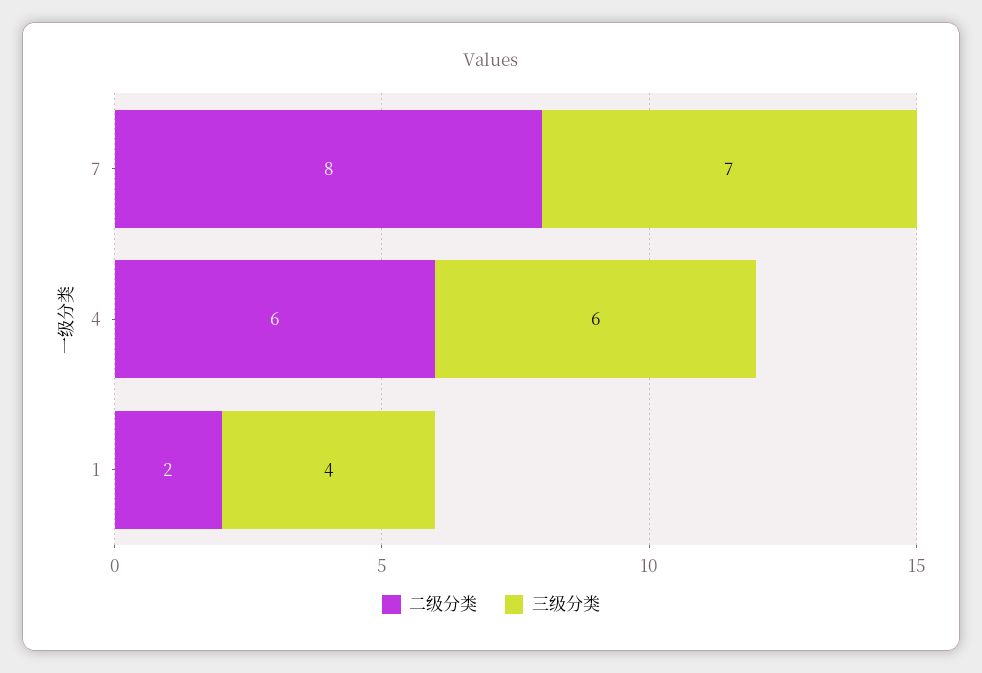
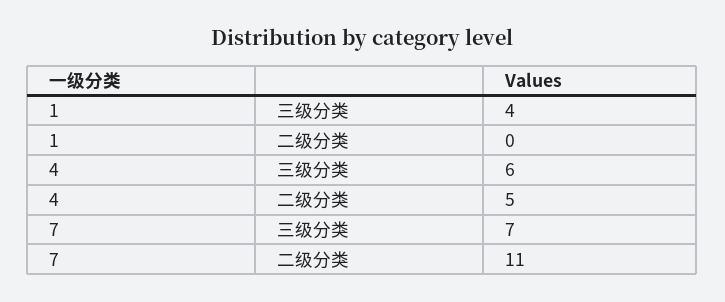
二级分类, 7: 8 -> 11
二级分类, 4: 6 -> 5
二级分类, 1: 2 -> 0

